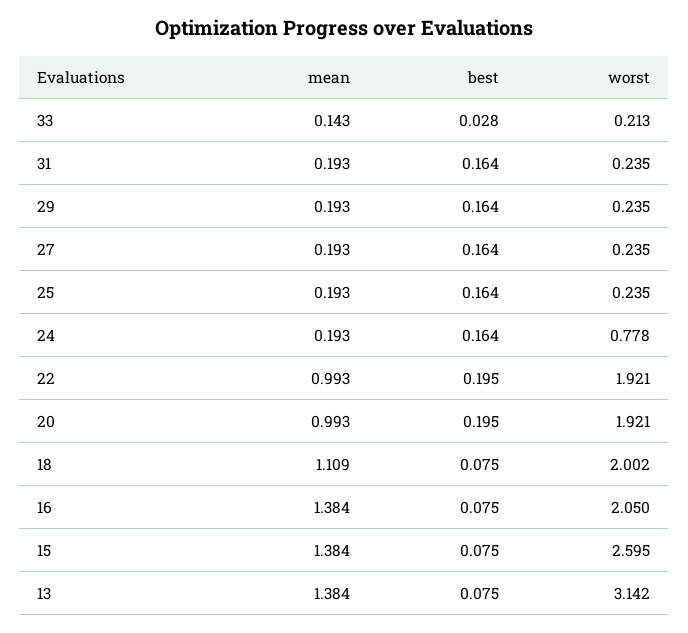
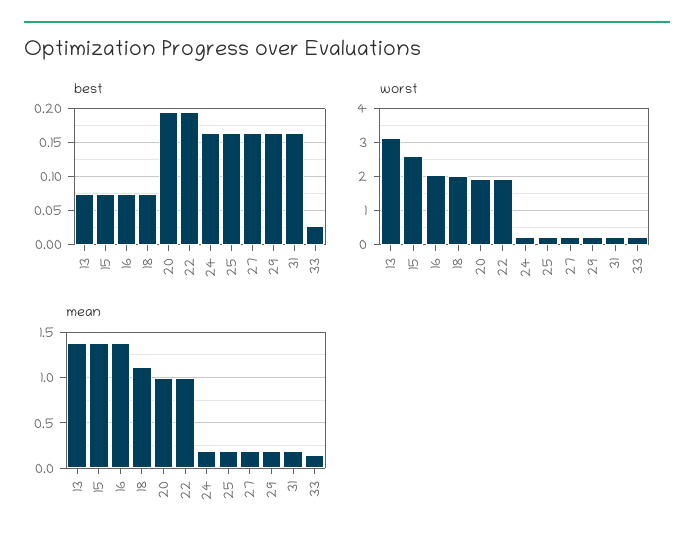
worst, 24: 0.778 -> 0.2

